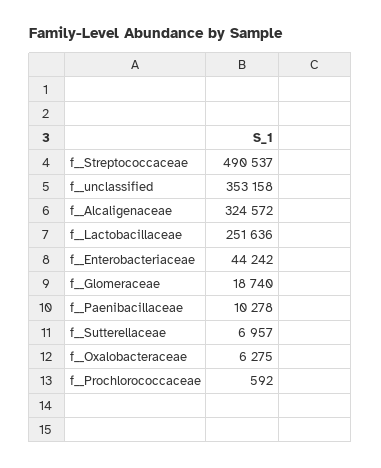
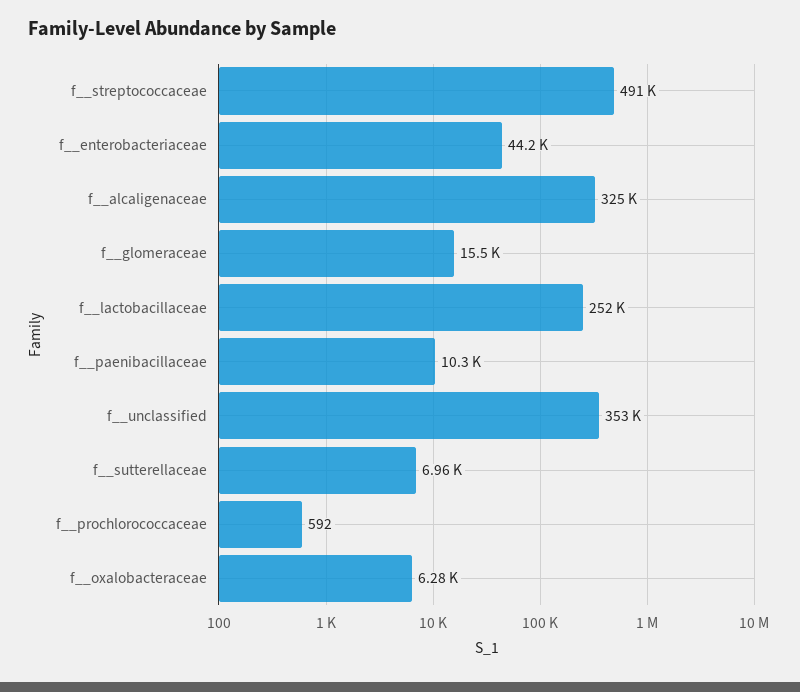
f__Glomeraceae: 18740 -> 15500

